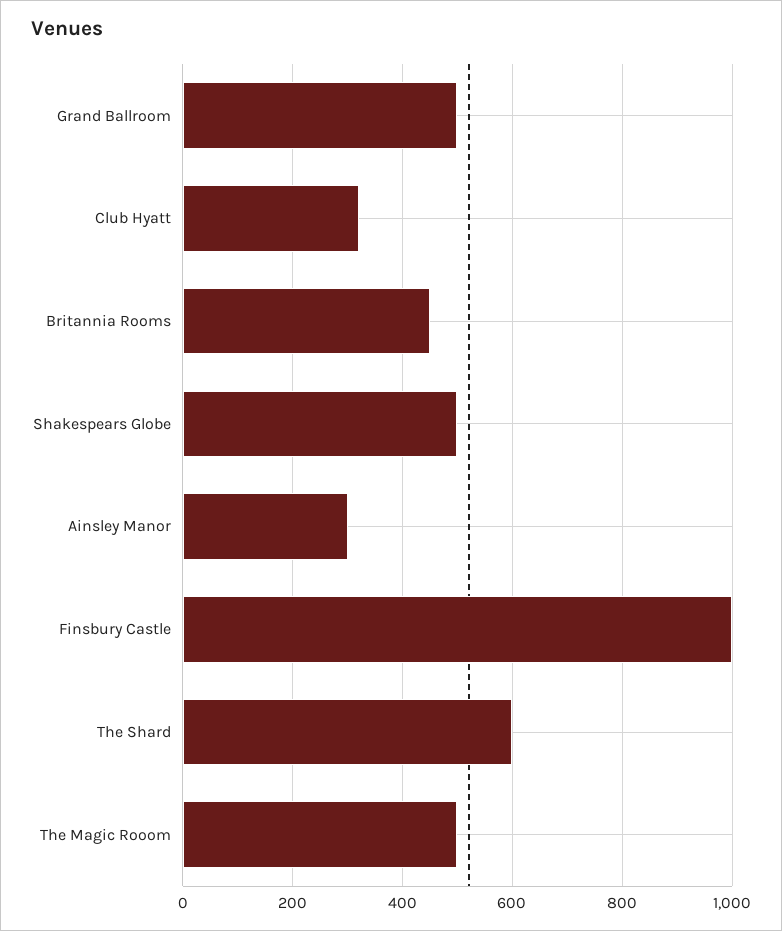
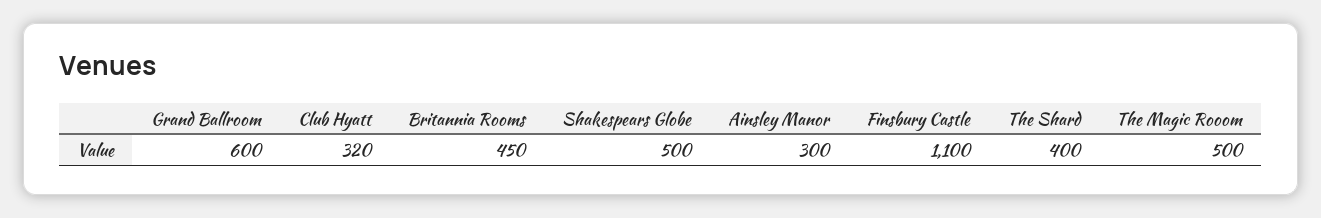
Grand Ballroom: 500 -> 600
Finsbury Castle: 1000 -> 1100
The Shard: 600 -> 400

